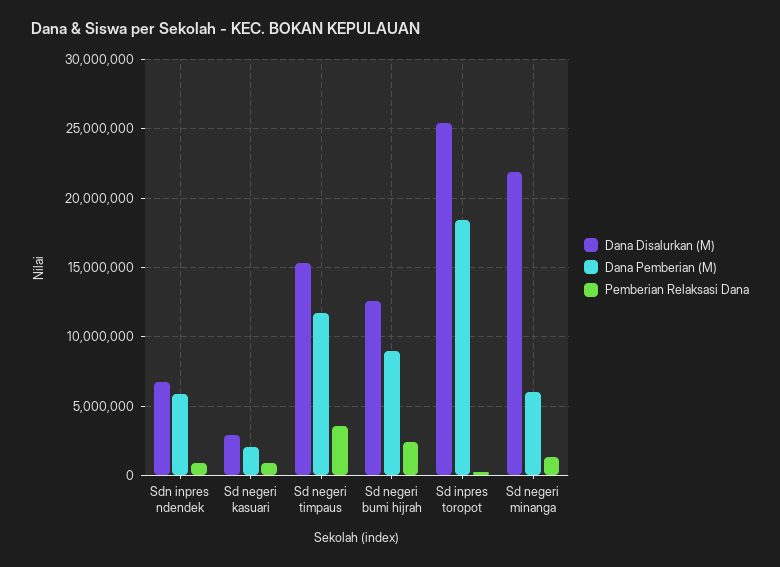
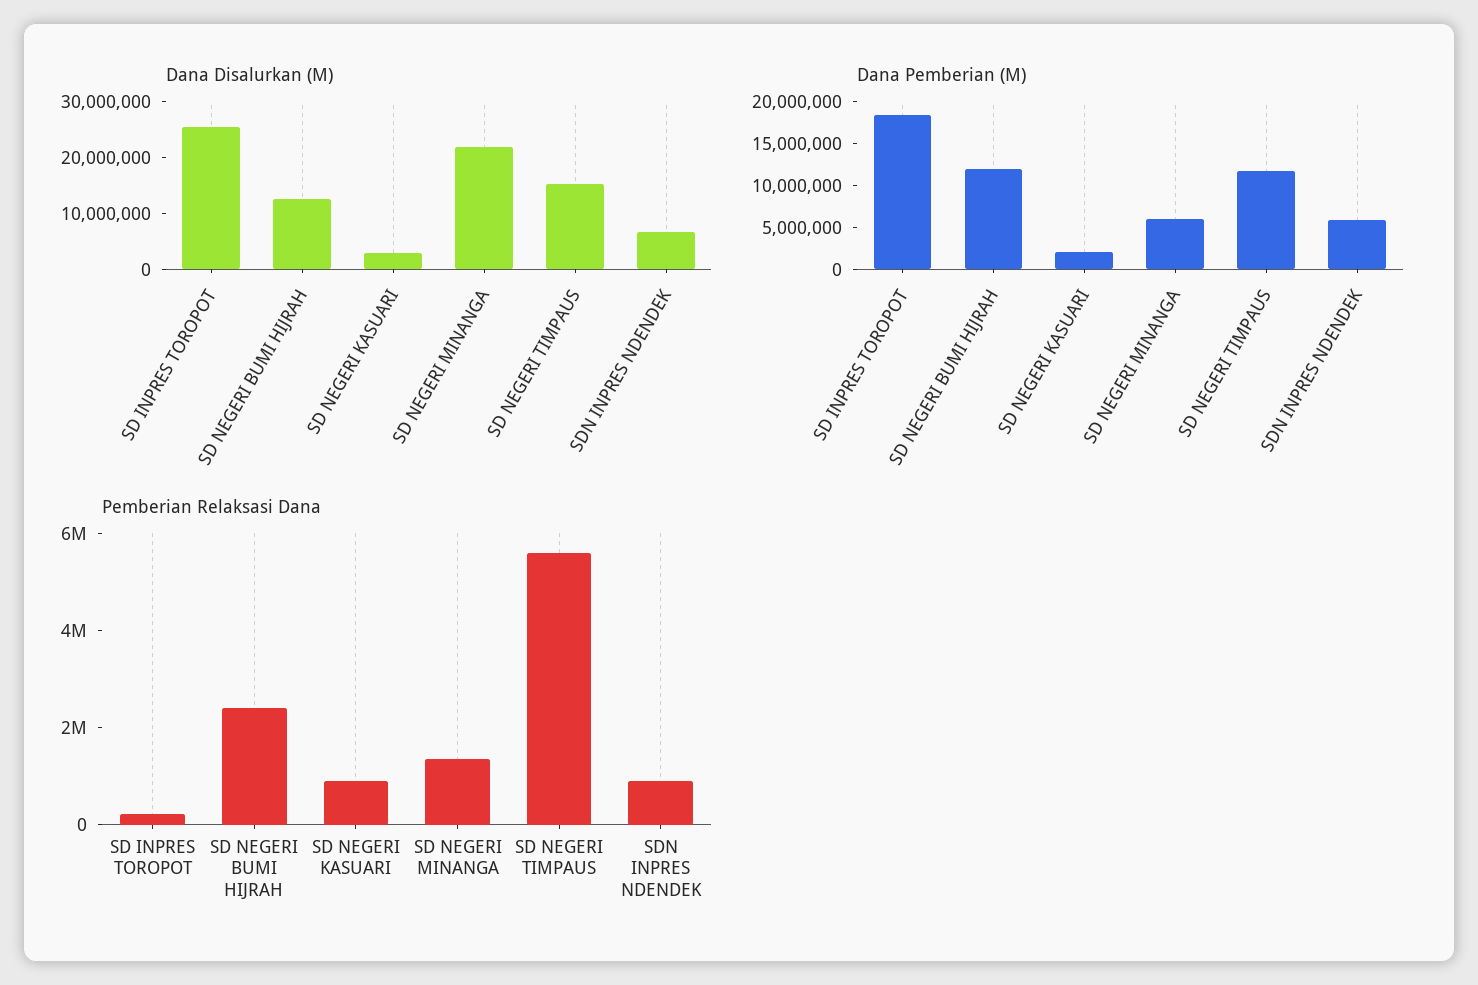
Pemberian Relaksasi Dana, Sd negeri timpaus: 3500000 -> 5500000
Dana Pemberian (M), Sd negeri bumi hijrah: 9000000 -> 12000000

